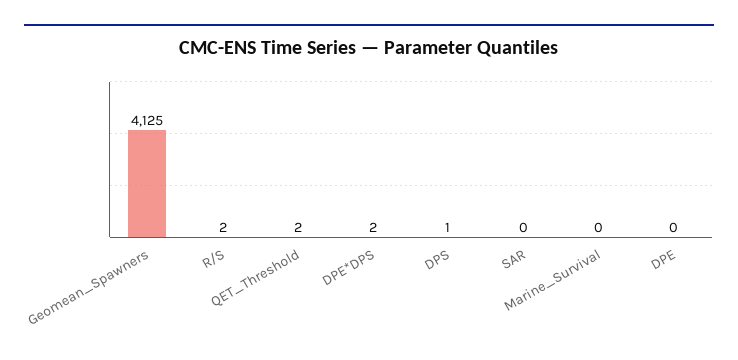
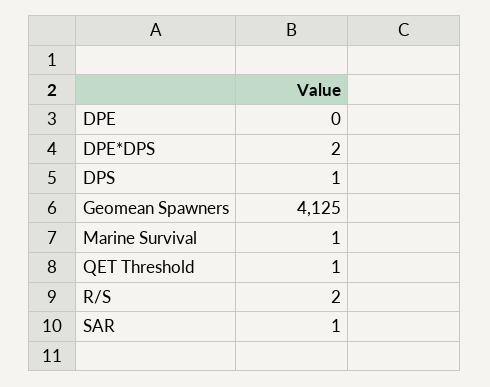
QET_Threshold: 2 -> 1
SAR: 0 -> 1
Marine_Survival: 0 -> 1

